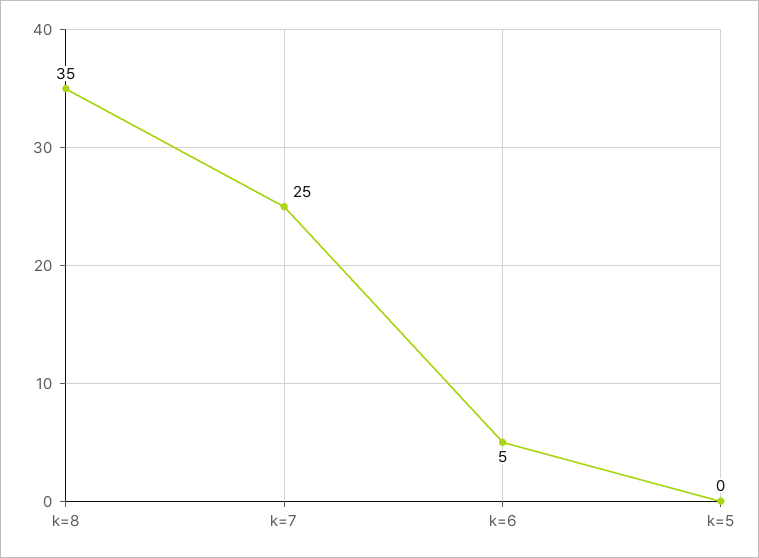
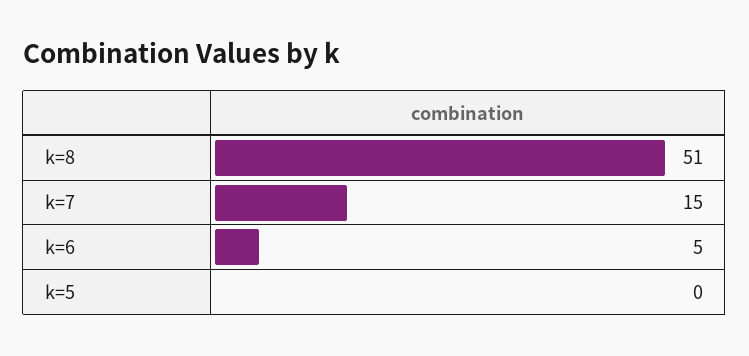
k=8: 35 -> 51
k=7: 25 -> 15

